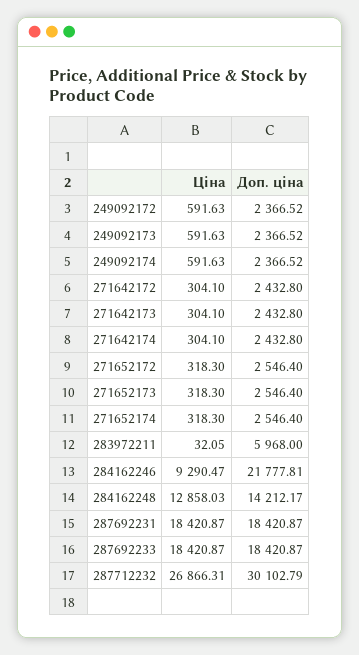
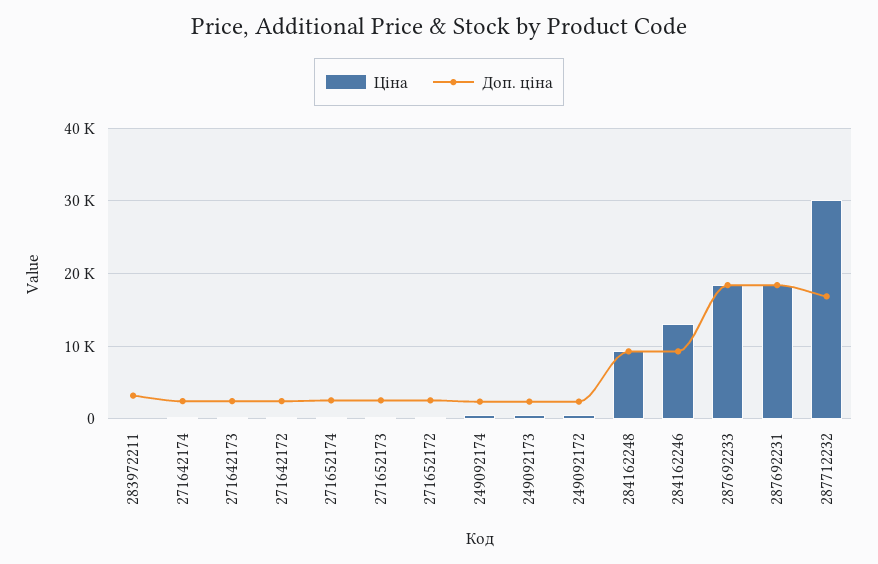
Доп. ціна, 283972211: 5968 -> 3000
Ціна, 284162246: 9290.47 -> 13000
Доп. ціна, 284162246: 21777.81 -> 9000
Ціна, 284162248: 12858.03 -> 9000
Доп. ціна, 284162248: 14212.17 -> 9000
Ціна, 287712232: 26866.31 -> 30000
Доп. ціна, 287712232: 30102.79 -> 17000

